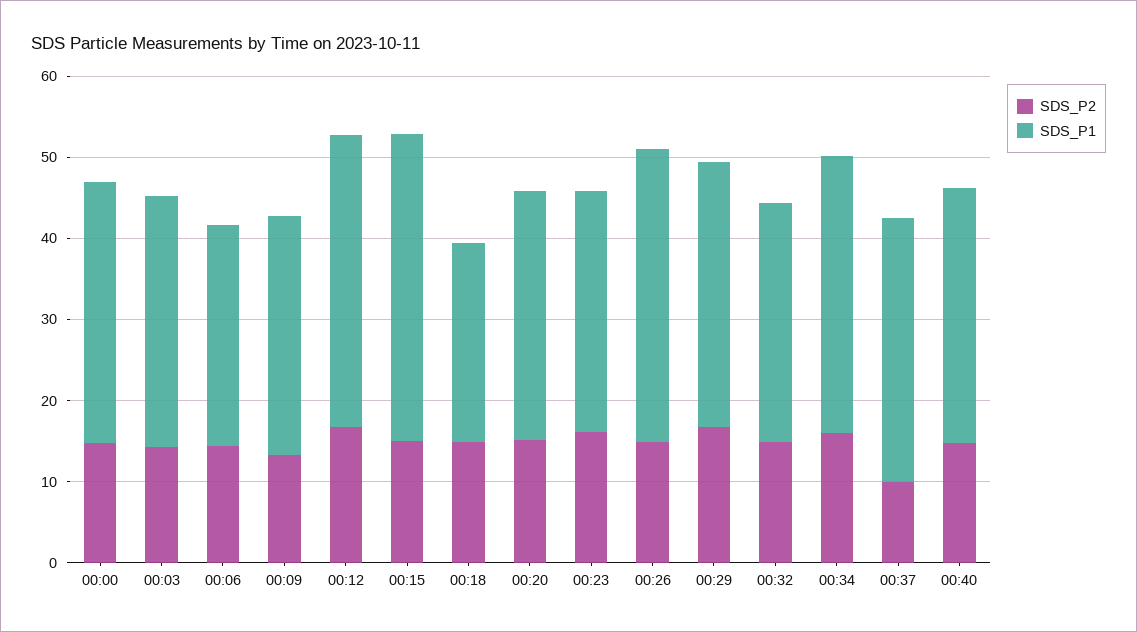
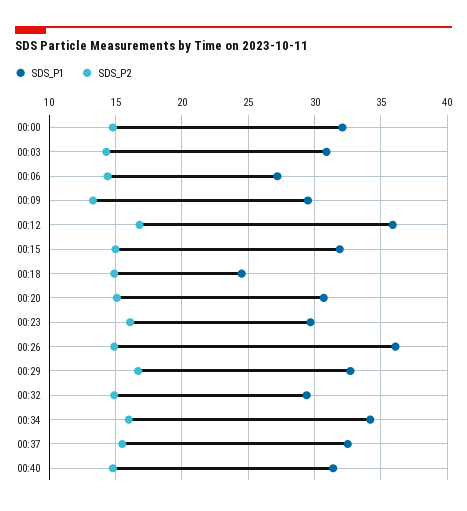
SDS_P1, 00:15: 38 -> 32
SDS_P2, 00:37: 10 -> 15.5

